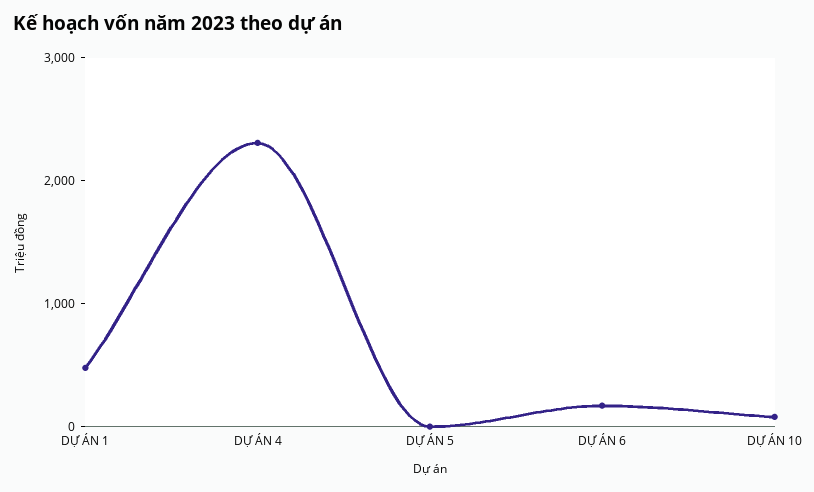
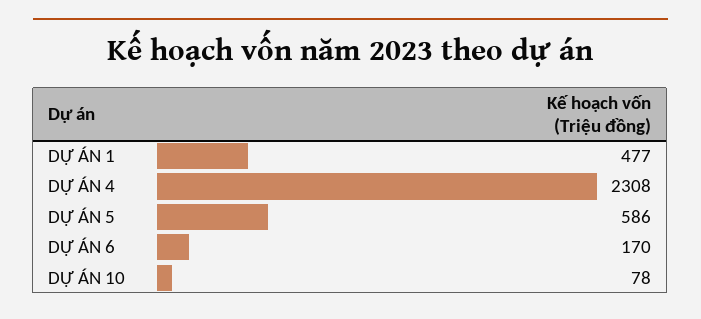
DỰ ÁN 5: 0 -> 586

